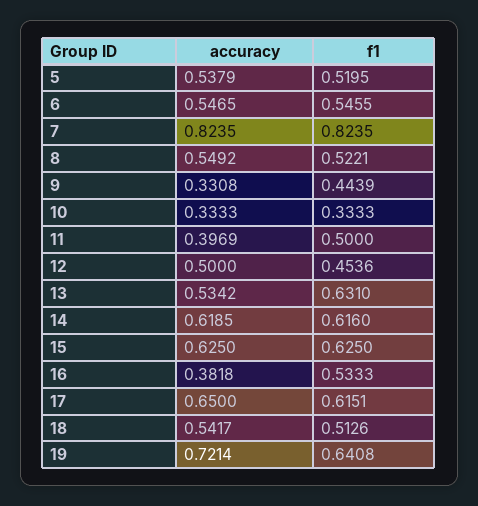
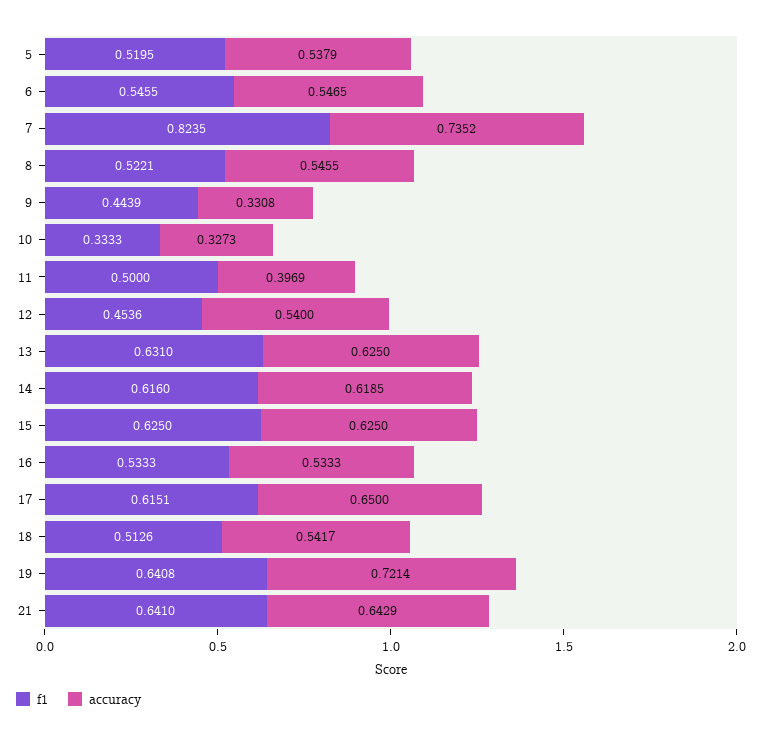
accuracy, 7: 0.8235 -> 0.7352
accuracy, 8: 0.5492 -> 0.5455
accuracy, 10: 0.3333 -> 0.3273
accuracy, 12: 0.5 -> 0.54
accuracy, 13: 0.5342 -> 0.625
accuracy, 16: 0.3818 -> 0.5333
f1, 21: none -> 0.641
accuracy, 21: none -> 0.6429

